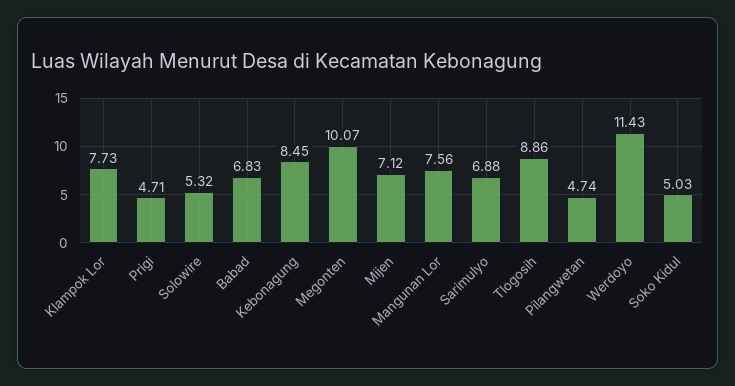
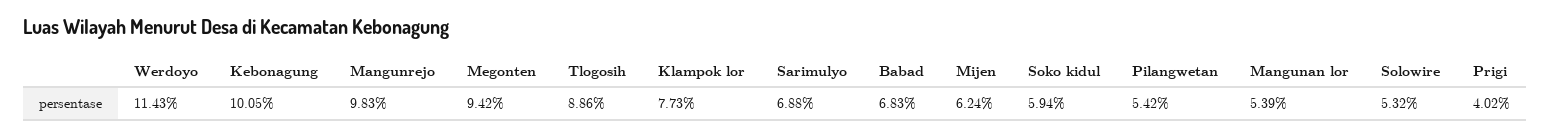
Prigi: 4.71 -> 4.02
Kebonagung: 8.45 -> 10.05
Megonten: 10.07 -> 9.42
Mijen: 7.12 -> 6.24
Mangunan Lor: 7.56 -> 5.39
Pilangwetan: 4.74 -> 5.42
Soko Kidul: 5.03 -> 5.94
Mangunrejo: none -> 9.83

